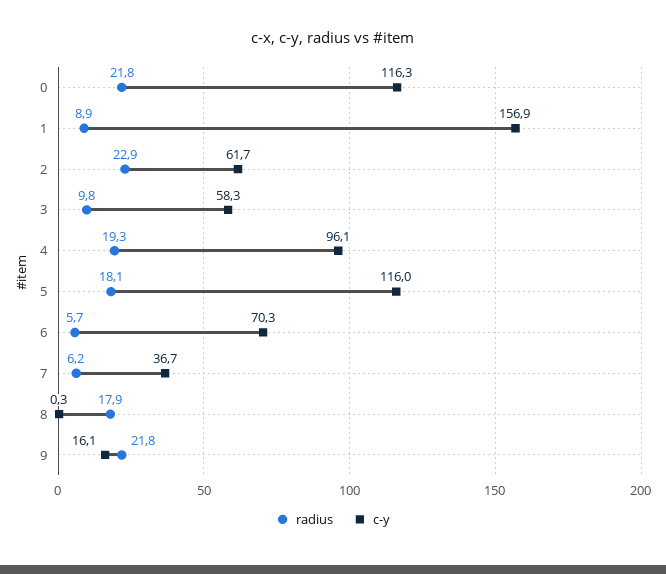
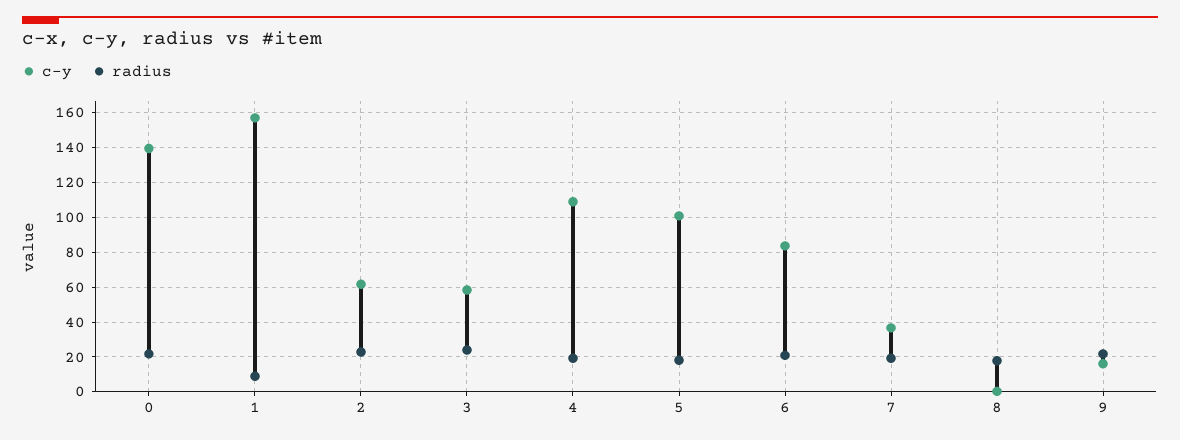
c-y, 0: 116.3 -> 140
radius, 3: 9.8 -> 25
c-y, 4: 96.1 -> 110
c-y, 5: 116 -> 100
radius, 6: 5.7 -> 20
c-y, 6: 70.3 -> 85
radius, 7: 6.2 -> 20

